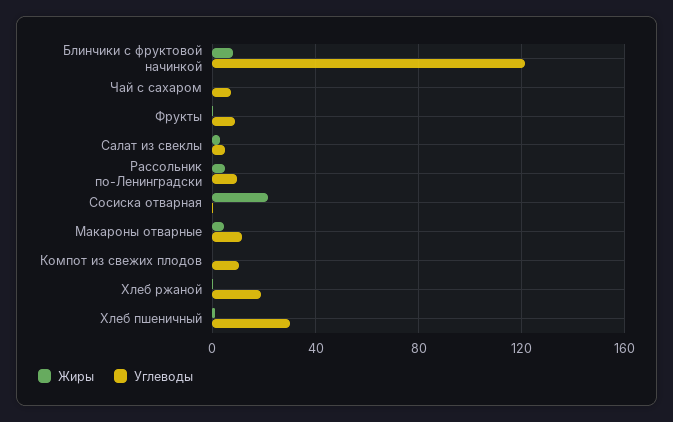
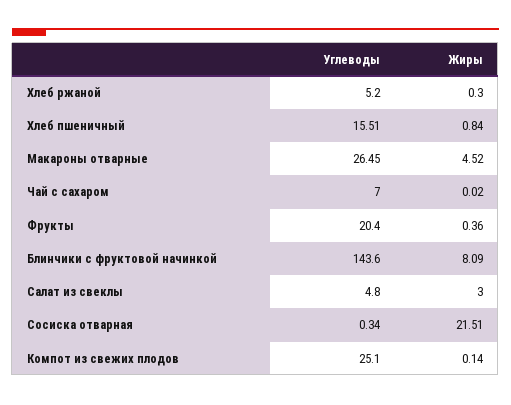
Углеводы, Блинчики с фруктовой начинкой: 120 -> 143.6
Углеводы, Фрукты: 10 -> 20.4
Жиры, Рассольник по-Ленинградски: 5 -> none
Углеводы, Рассольник по-Ленинградски: 10 -> none
Углеводы, Макароны отварные: 10 -> 26.45
Углеводы, Компот из свежих плодов: 10 -> 25.1
Углеводы, Хлеб ржаной: 20 -> 5.2
Углеводы, Хлеб пшеничный: 30 -> 15.51

